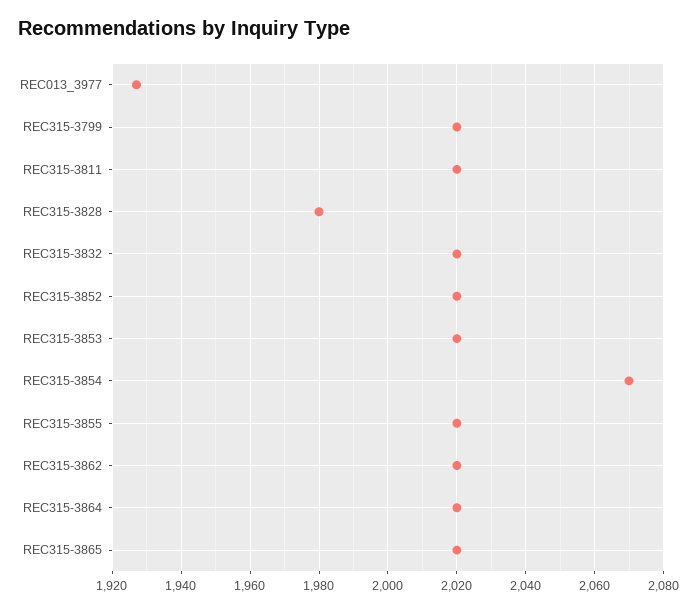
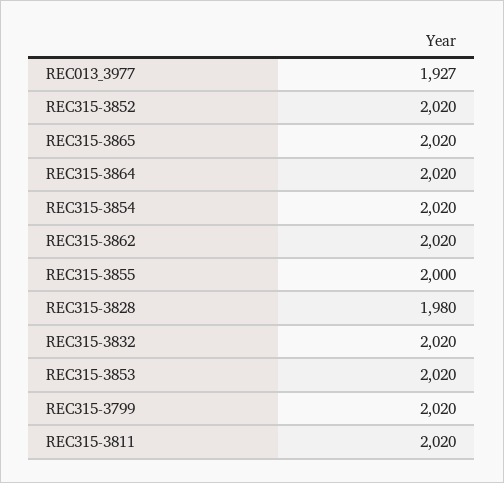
REC315-3854: 2070 -> 2020
REC315-3855: 2020 -> 2000

